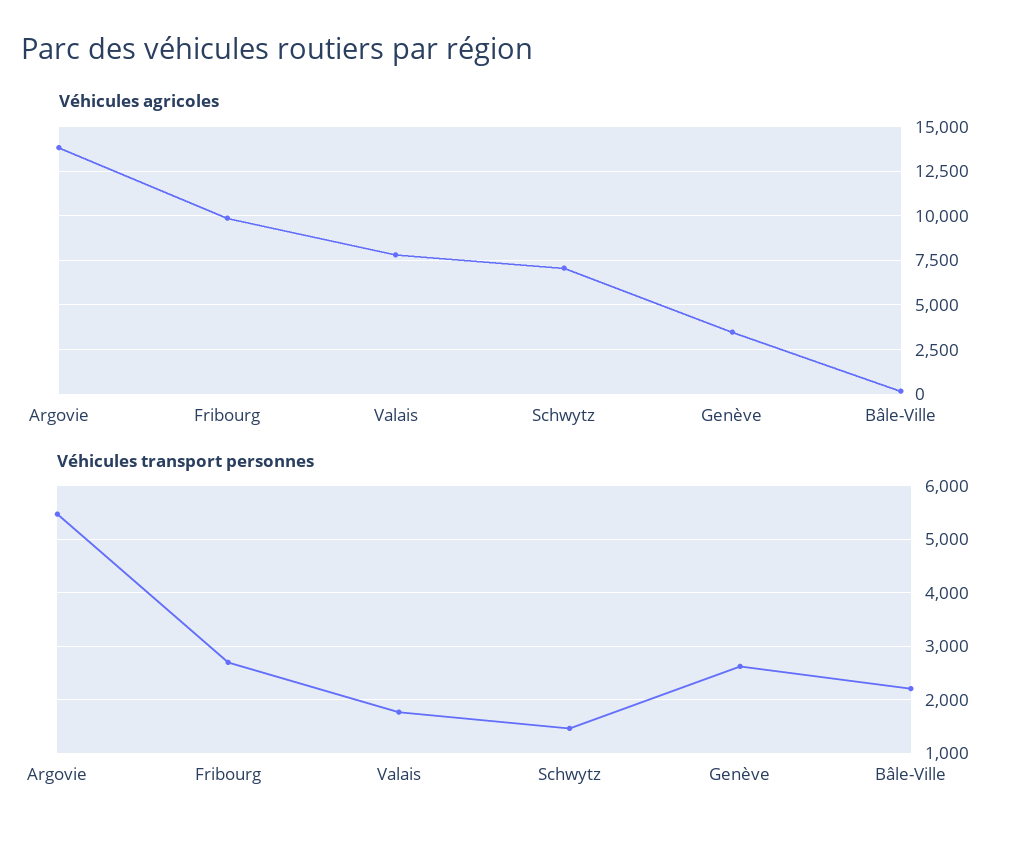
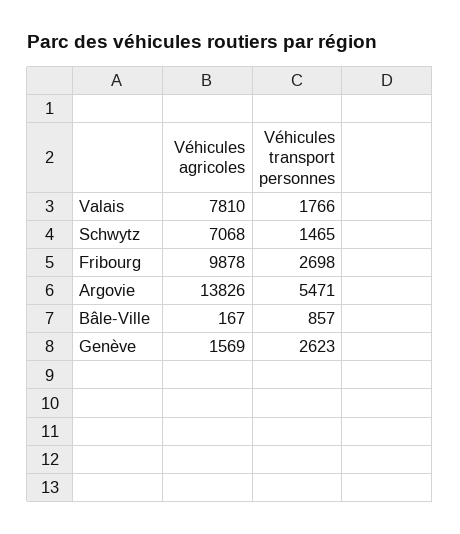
Véhicules agricoles, Genève: 3500 -> 1569
Véhicules transport personnes, Bâle-Ville: 2200 -> 857

